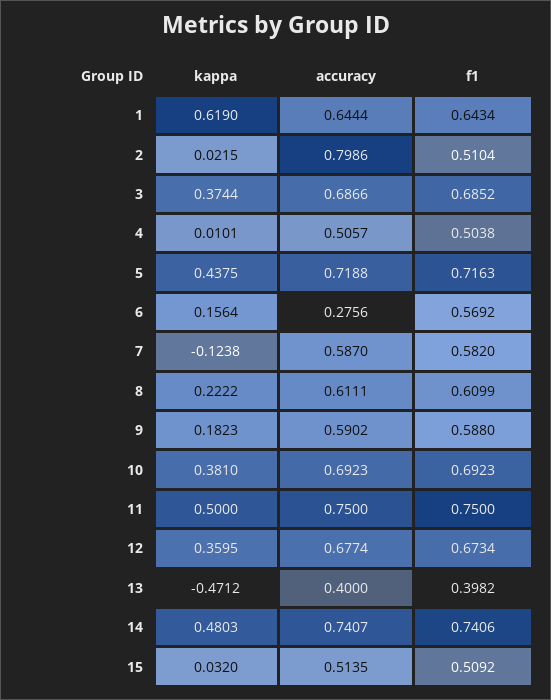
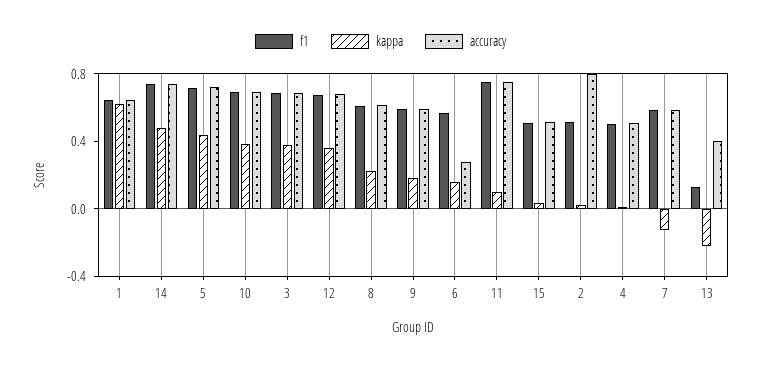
kappa, 11: 0.5 -> 0.1
kappa, 13: -0.4712 -> -0.2
f1, 13: 0.3982 -> 0.1

